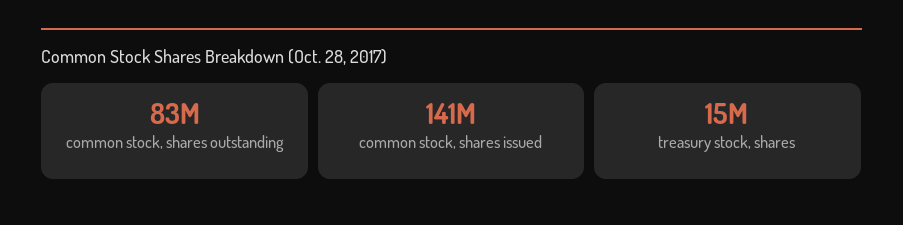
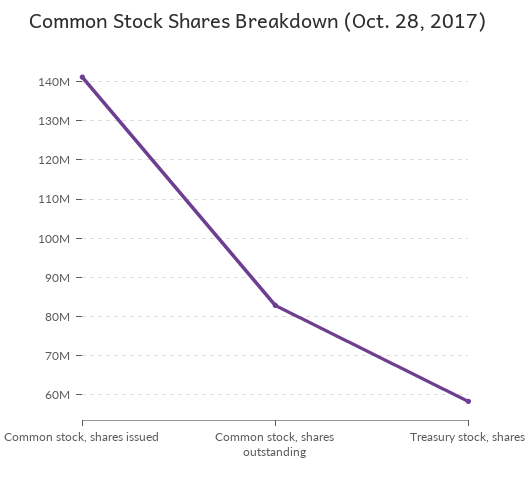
treasury stock, shares: 15000000 -> 58000000

